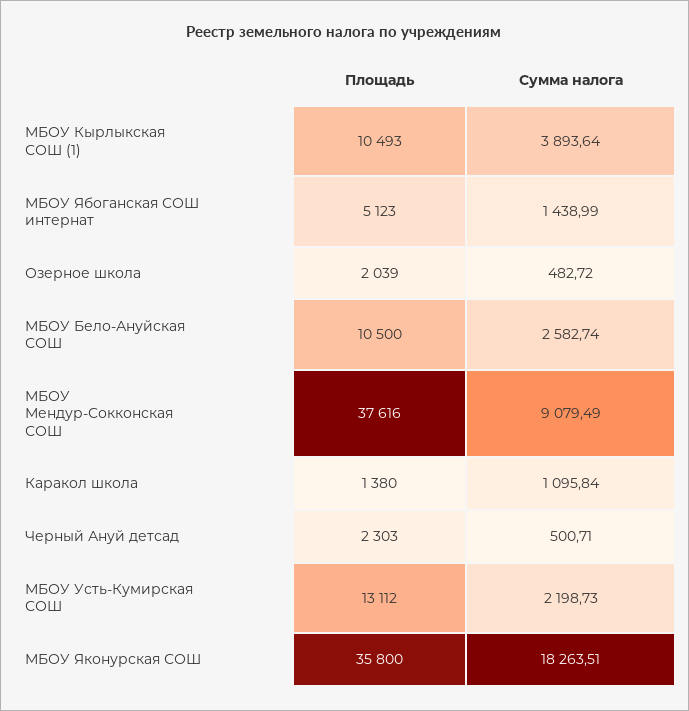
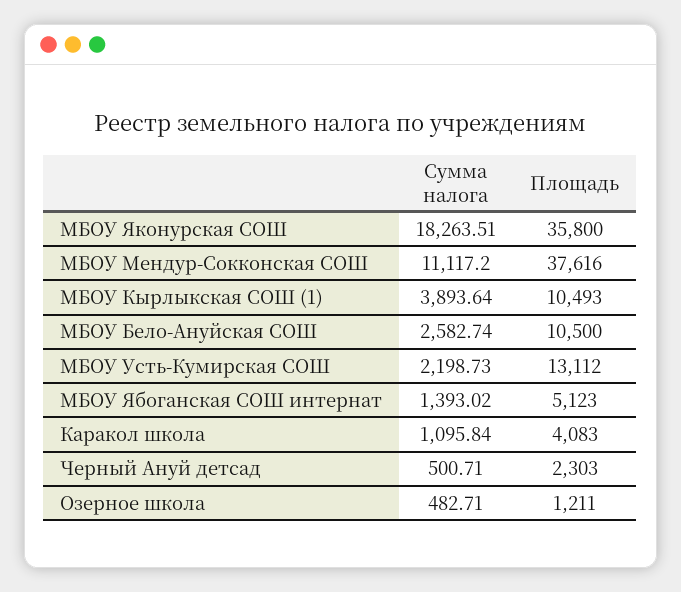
Сумма налога, МБОУ Ябоганская СОШ интернат: 1438.99 -> 1393.02
Площадь, Озерное школа: 2039 -> 1211
Сумма налога, Озерное школа: 482.72 -> 482.71
Сумма налога, МБОУ Мендур-Сокконская СОШ: 9079.49 -> 11117.2
Площадь, Каракол школа: 1380 -> 4083

